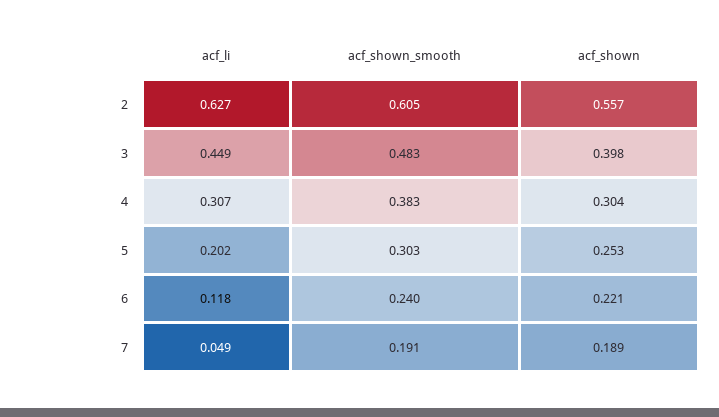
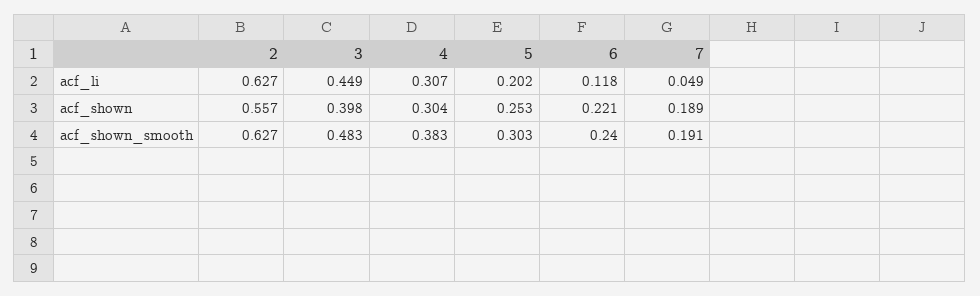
acf_shown_smooth, 2: 0.605 -> 0.627

